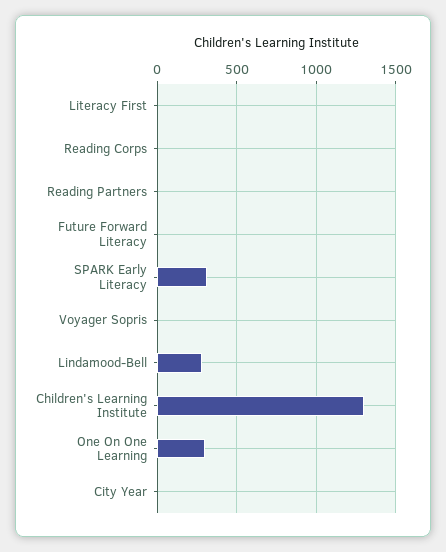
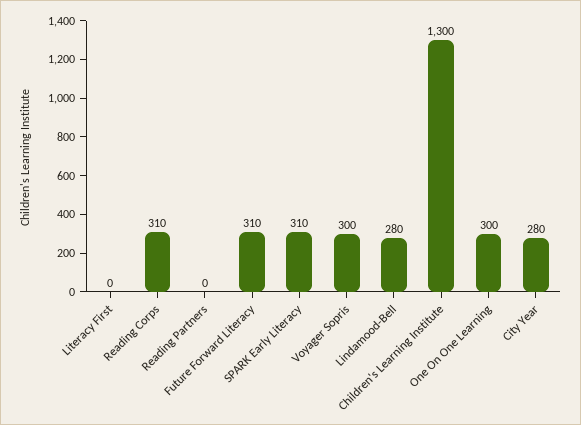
Reading Corps: 0 -> 310
Future Forward Literacy: 0 -> 310
Voyager Sopris: 0 -> 300
City Year: 0 -> 280

